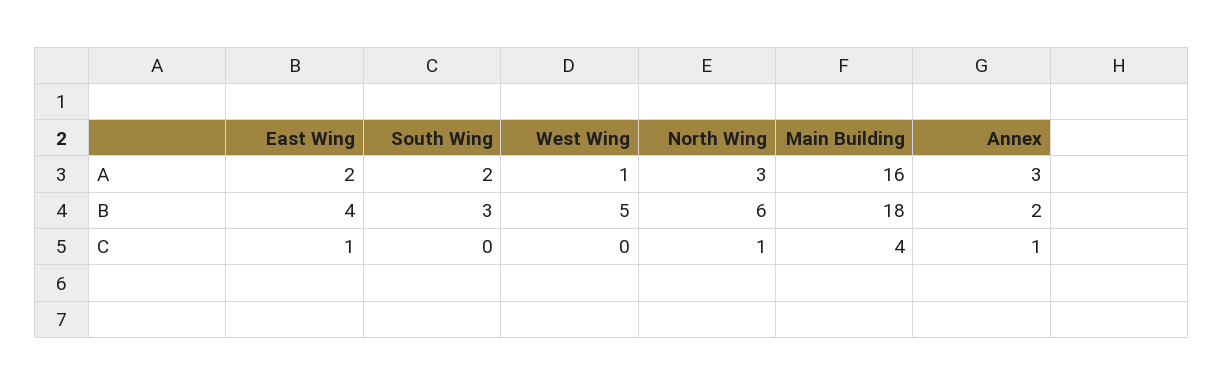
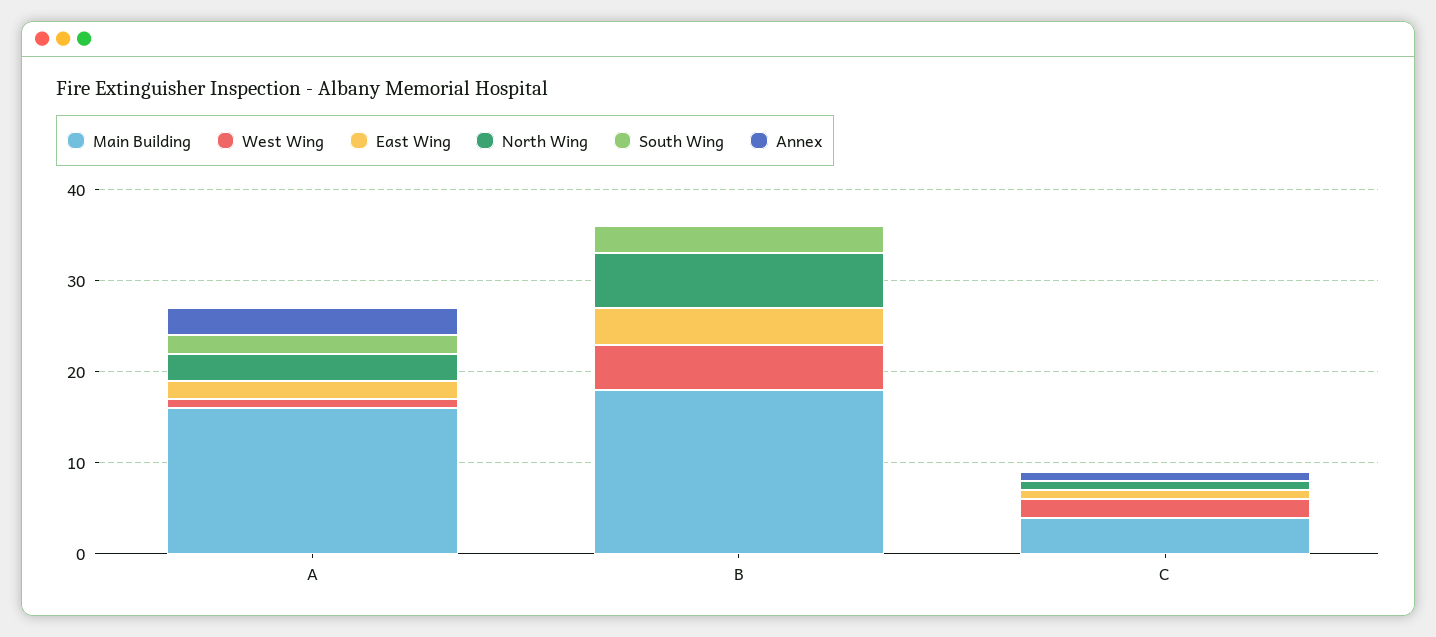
Annex, B: 2 -> 0
West Wing, C: 0 -> 2

